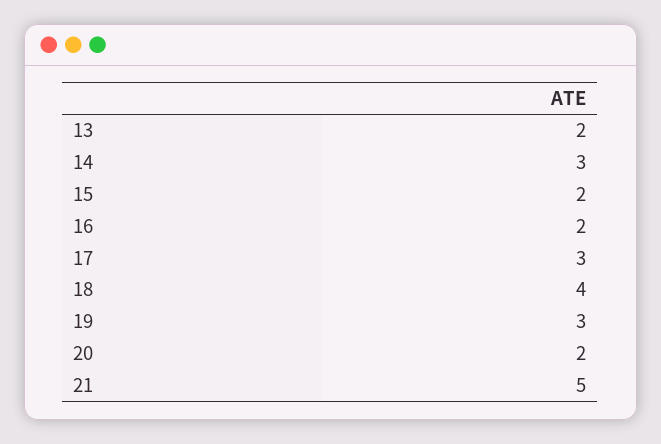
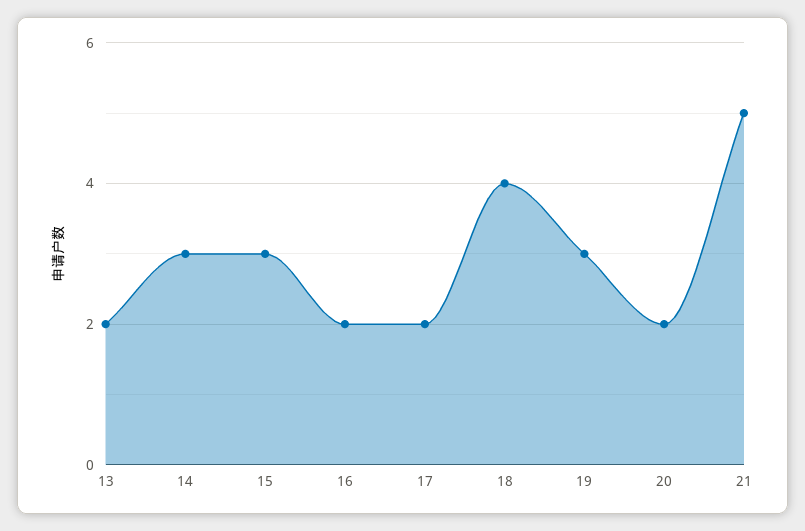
15: 2 -> 3
17: 3 -> 2

